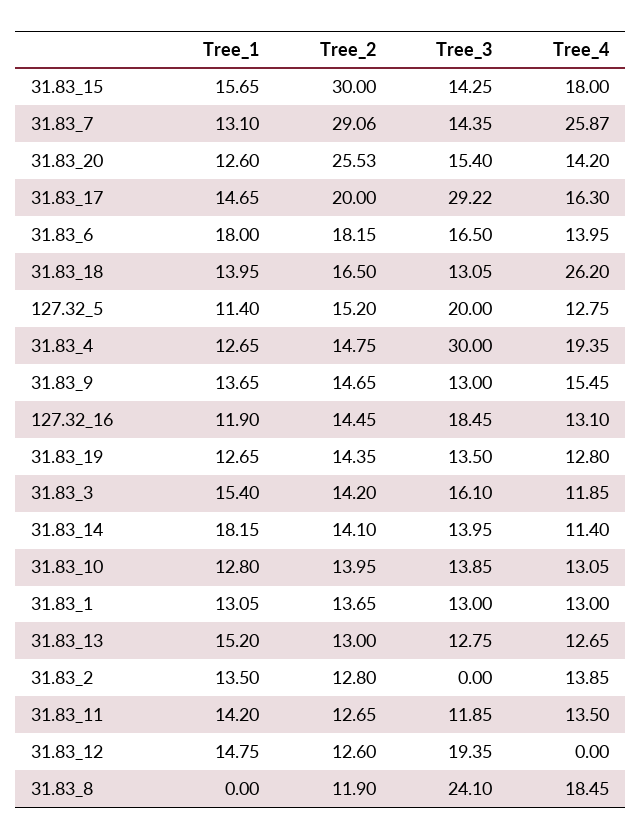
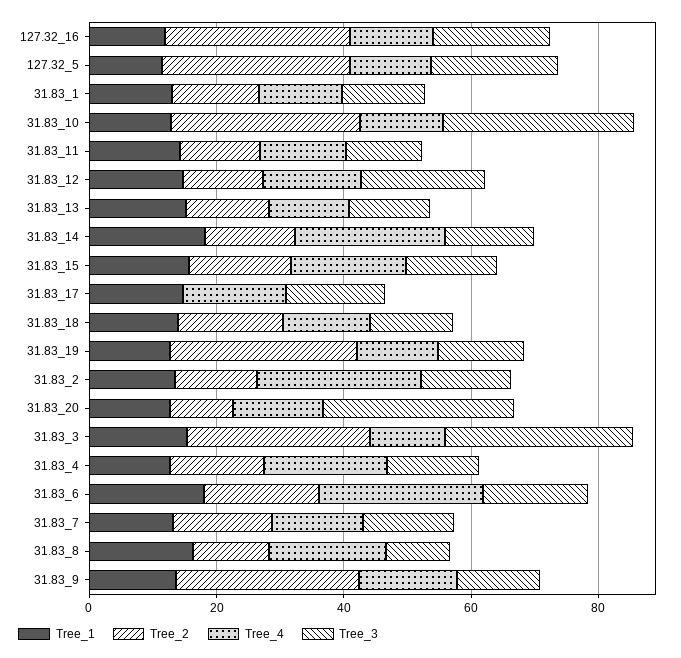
Tree_2, 31.83_15: 30 -> 15
Tree_2, 31.83_7: 29.06 -> 15
Tree_4, 31.83_7: 25.87 -> 15
Tree_2, 31.83_20: 25.53 -> 10
Tree_3, 31.83_20: 15.4 -> 30
Tree_2, 31.83_17: 20 -> 0
Tree_3, 31.83_17: 29.22 -> 15
Tree_4, 31.83_6: 13.95 -> 25
Tree_4, 31.83_18: 26.2 -> 15
Tree_2, 127.32_5: 15.2 -> 30
Tree_3, 31.83_4: 30 -> 15
Tree_2, 31.83_9: 14.65 -> 30
Tree_2, 127.32_16: 14.45 -> 30
Tree_2, 31.83_19: 14.35 -> 30
Tree_2, 31.83_3: 14.2 -> 30
Tree_3, 31.83_3: 16.1 -> 30
Tree_4, 31.83_14: 11.4 -> 25
Tree_2, 31.83_10: 13.95 -> 30
Tree_3, 31.83_10: 13.85 -> 30
Tree_3, 31.83_2: 0 -> 15
Tree_4, 31.83_2: 13.85 -> 25
Tree_4, 31.83_12: 0 -> 15
Tree_1, 31.83_8: 0 -> 15
Tree_3, 31.83_8: 24.1 -> 10

